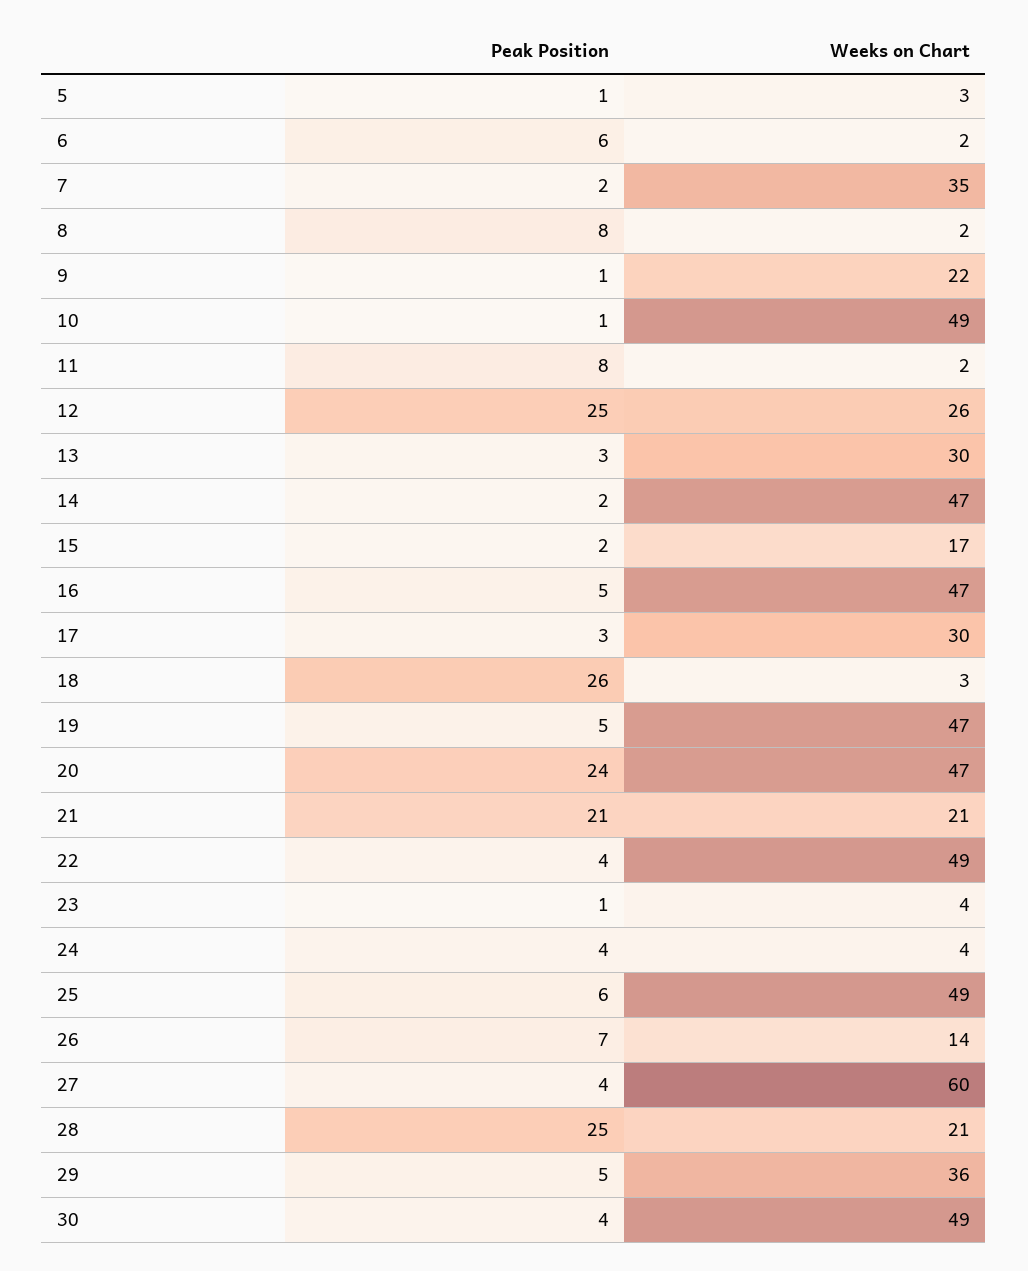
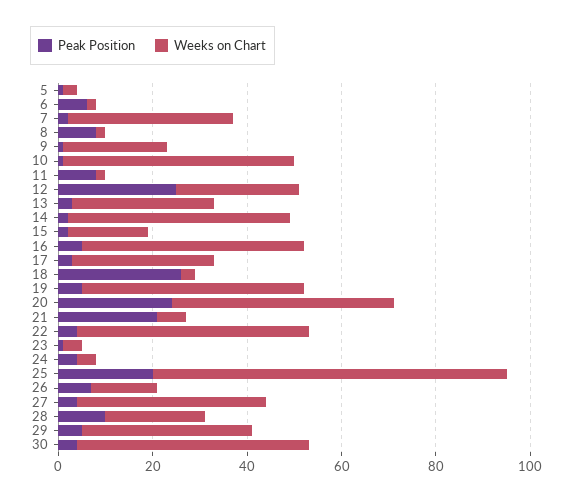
Weeks on Chart, 21: 21 -> 5
Peak Position, 25: 6 -> 20
Weeks on Chart, 25: 49 -> 75
Weeks on Chart, 27: 60 -> 40
Peak Position, 28: 25 -> 10

